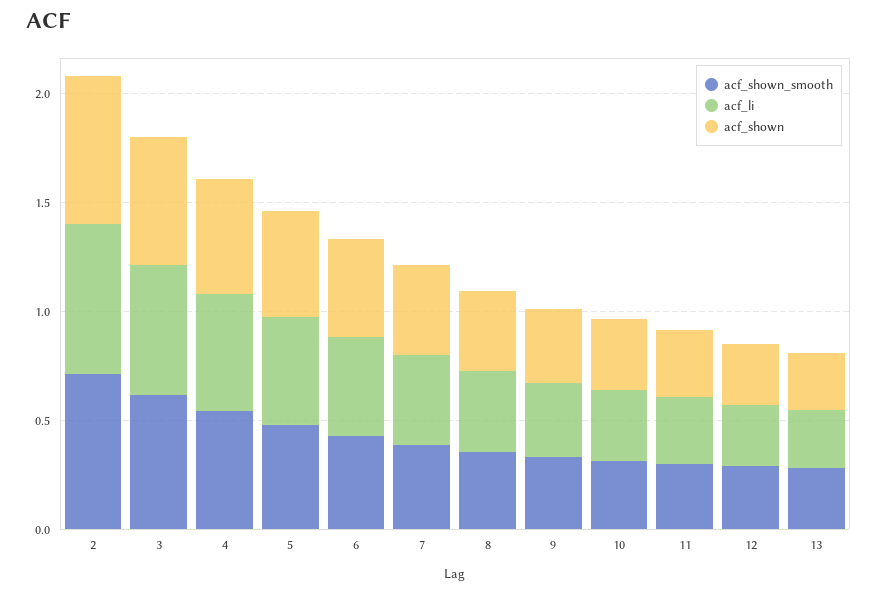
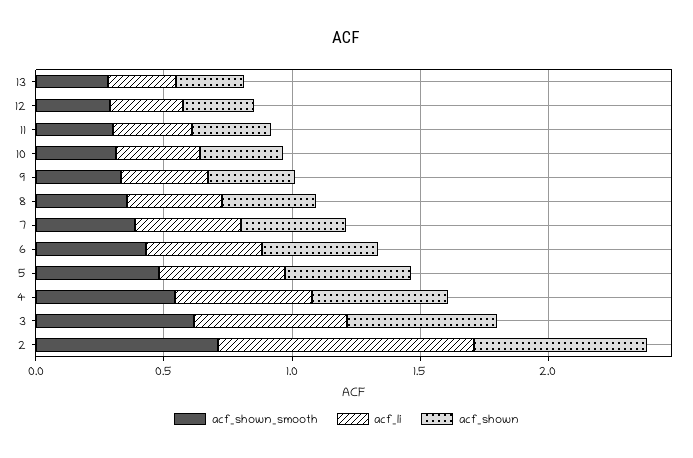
acf_li, 2: 0.7 -> 1

